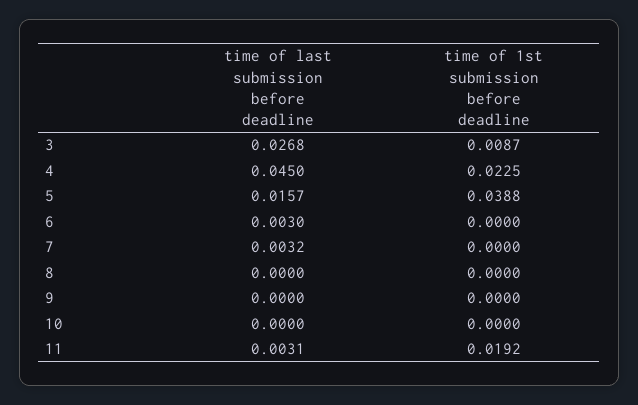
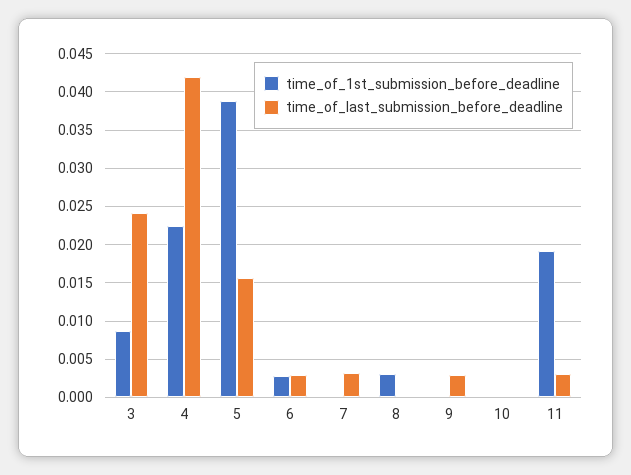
time of last submission before deadline, 3: 0.0268 -> 0.024
time of last submission before deadline, 4: 0.045 -> 0.042
time of 1st submission before deadline, 6: 0 -> 0.003
time of 1st submission before deadline, 8: 0 -> 0.003
time of last submission before deadline, 9: 0 -> 0.003

